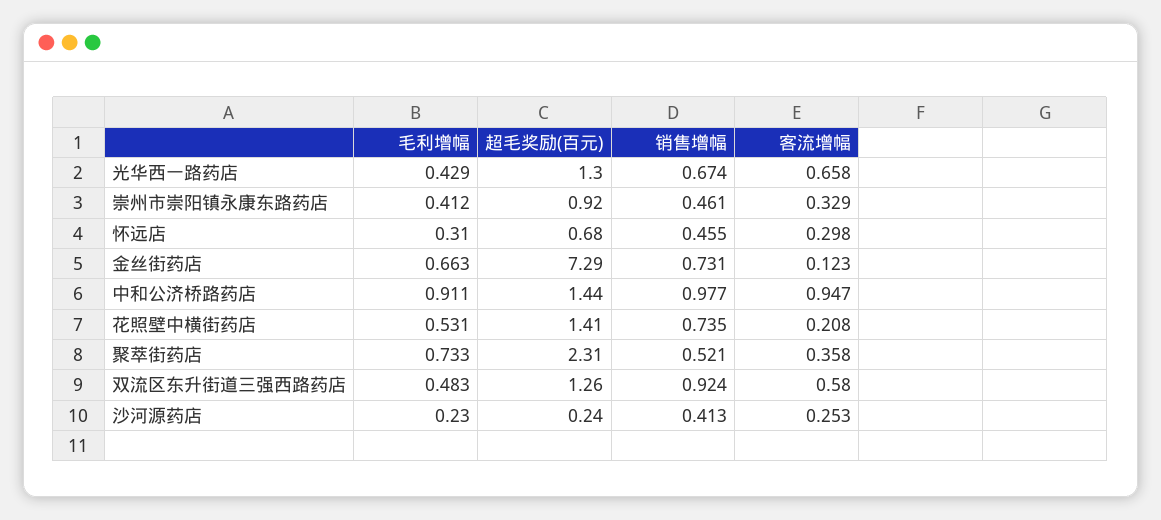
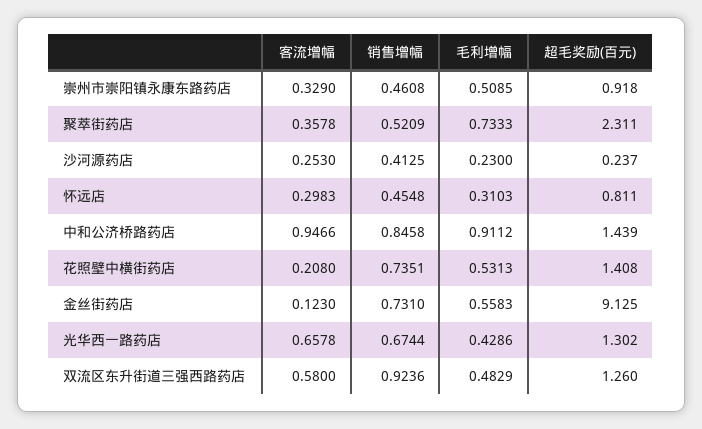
毛利增幅, 崇州市崇阳镇永康东路药店: 0.412 -> 0.5085
超毛奖励(百元), 怀远店: 0.68 -> 0.811
毛利增幅, 金丝街药店: 0.663 -> 0.5583
超毛奖励(百元), 金丝街药店: 7.29 -> 9.125
销售增幅, 中和公济桥路药店: 0.977 -> 0.8458

